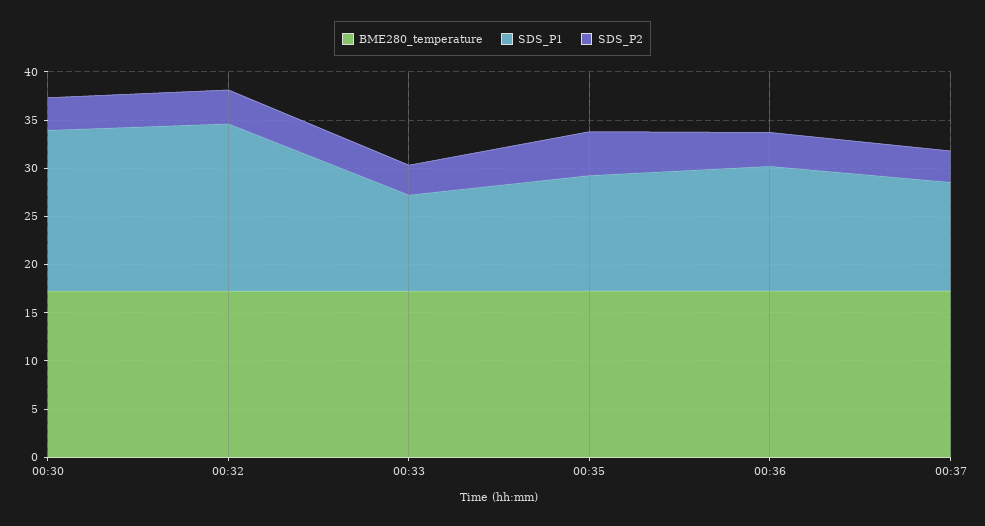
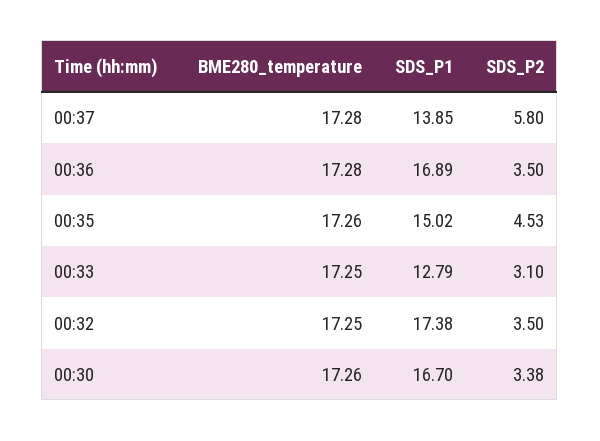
SDS_P1, 00:33: 10 -> 12.79
SDS_P1, 00:35: 12 -> 15.02
SDS_P1, 00:36: 13 -> 16.89
SDS_P1, 00:37: 11 -> 13.85
SDS_P2, 00:37: 3 -> 5.8

